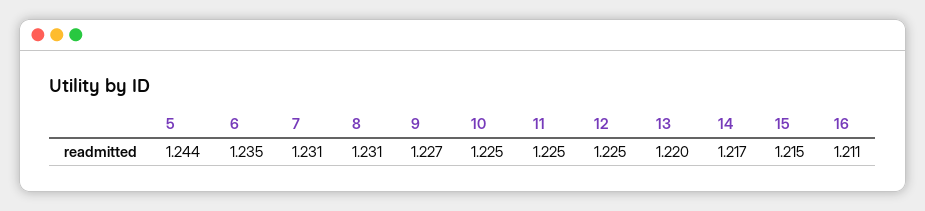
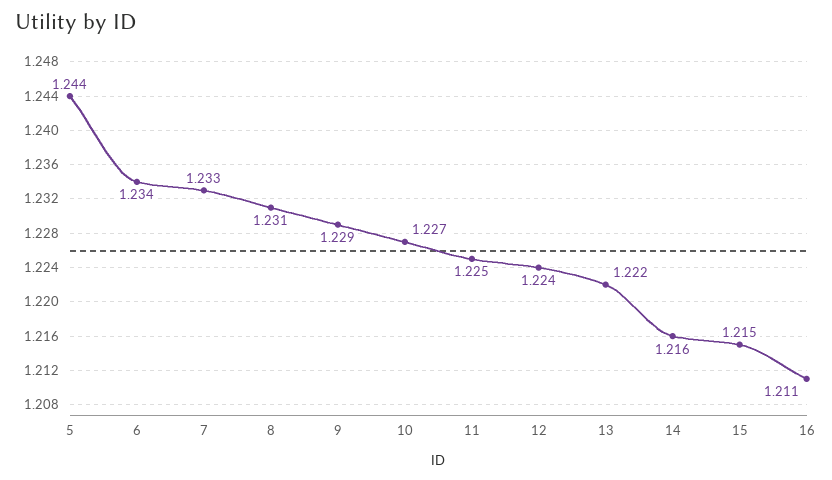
6: 1.235 -> 1.234
7: 1.231 -> 1.233
9: 1.227 -> 1.229
10: 1.225 -> 1.227
12: 1.225 -> 1.224
13: 1.22 -> 1.222
14: 1.217 -> 1.216

